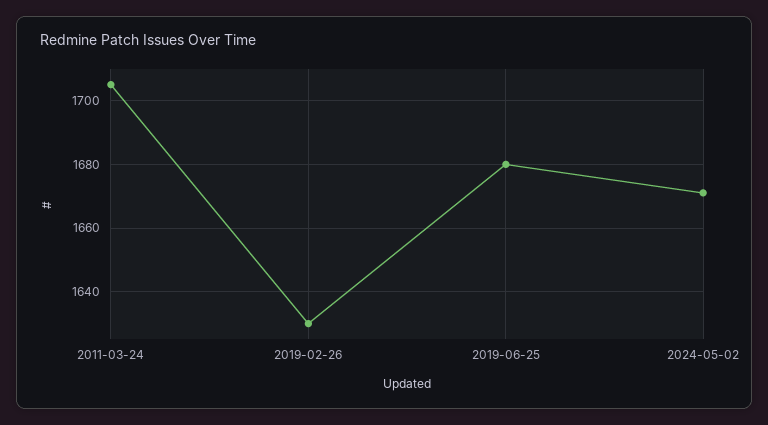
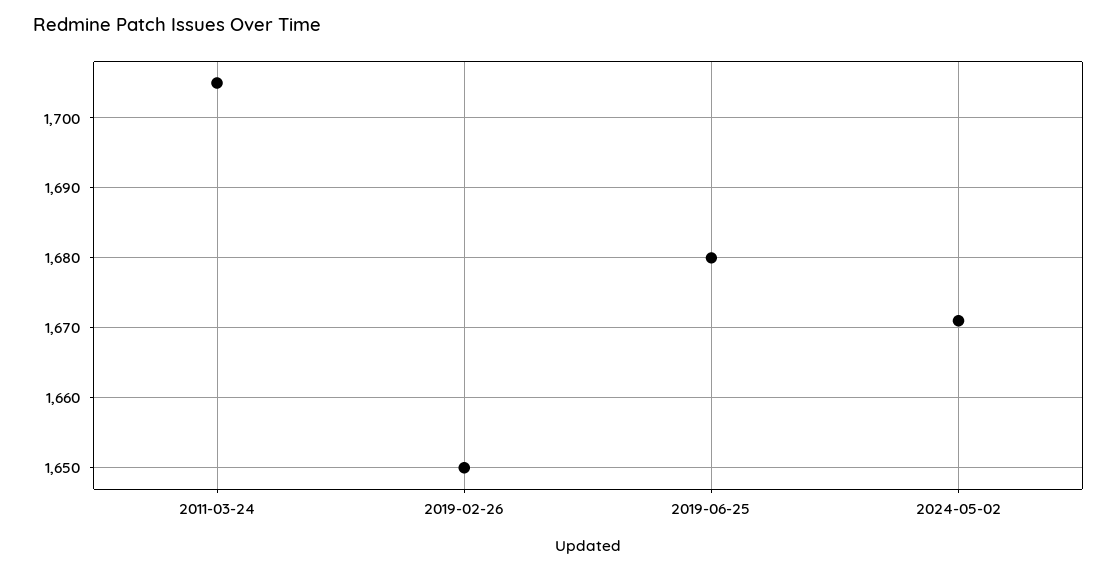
2019-02-26: 1630 -> 1650

